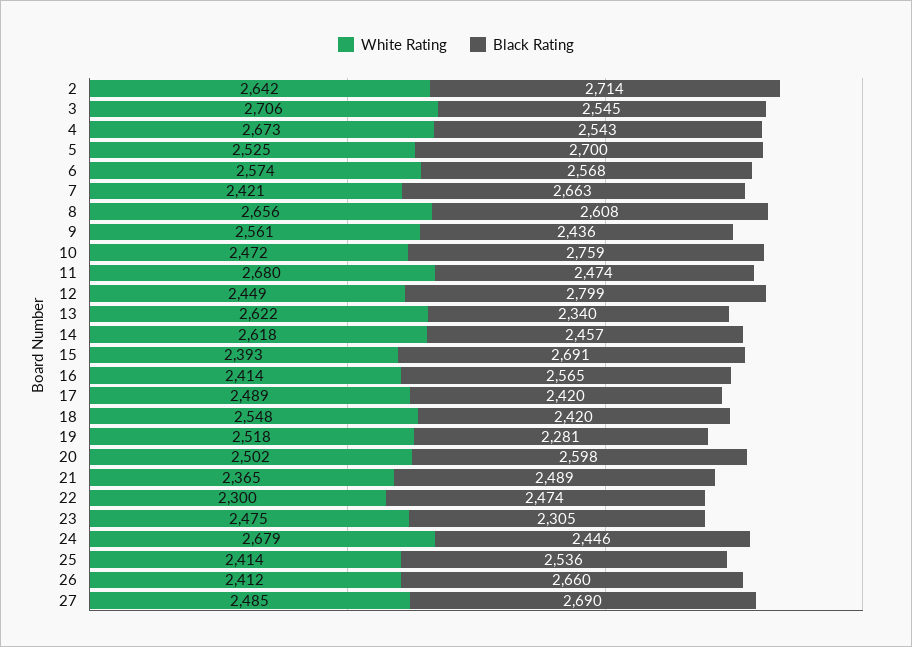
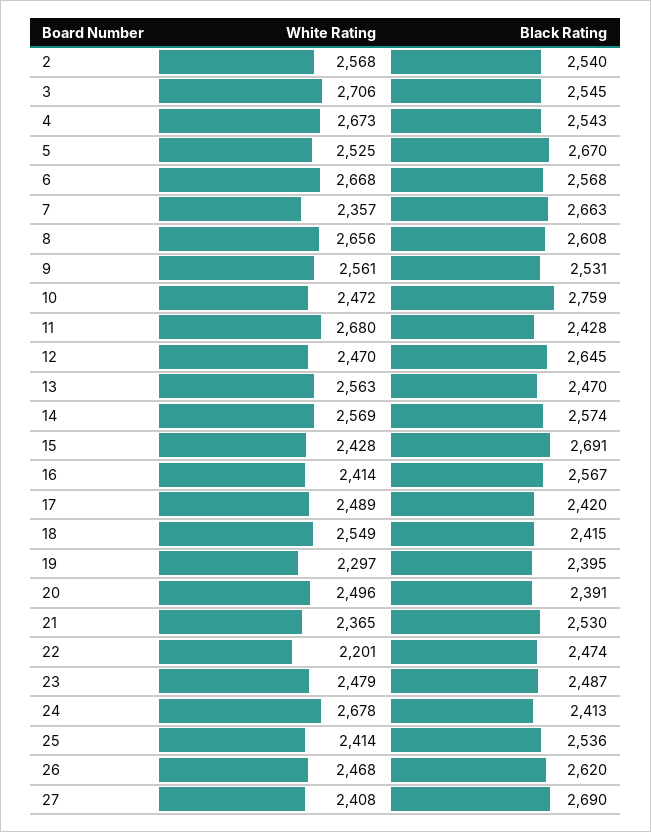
White Rating, 2: 2642 -> 2568
Black Rating, 2: 2714 -> 2540
Black Rating, 5: 2700 -> 2670
White Rating, 6: 2574 -> 2668
White Rating, 7: 2421 -> 2357
Black Rating, 9: 2436 -> 2531
Black Rating, 11: 2474 -> 2428
White Rating, 12: 2449 -> 2470
Black Rating, 12: 2799 -> 2645
White Rating, 13: 2622 -> 2563
Black Rating, 13: 2340 -> 2470
White Rating, 14: 2618 -> 2569
Black Rating, 14: 2457 -> 2574
White Rating, 15: 2393 -> 2428
Black Rating, 16: 2565 -> 2567
White Rating, 18: 2548 -> 2549
Black Rating, 18: 2420 -> 2415
White Rating, 19: 2518 -> 2297
Black Rating, 19: 2281 -> 2395
White Rating, 20: 2502 -> 2496
Black Rating, 20: 2598 -> 2391
Black Rating, 21: 2489 -> 2530
White Rating, 22: 2300 -> 2201
White Rating, 23: 2475 -> 2479
Black Rating, 23: 2305 -> 2487
White Rating, 24: 2679 -> 2678
Black Rating, 24: 2446 -> 2413
White Rating, 26: 2412 -> 2468
Black Rating, 26: 2660 -> 2620
White Rating, 27: 2485 -> 2408

